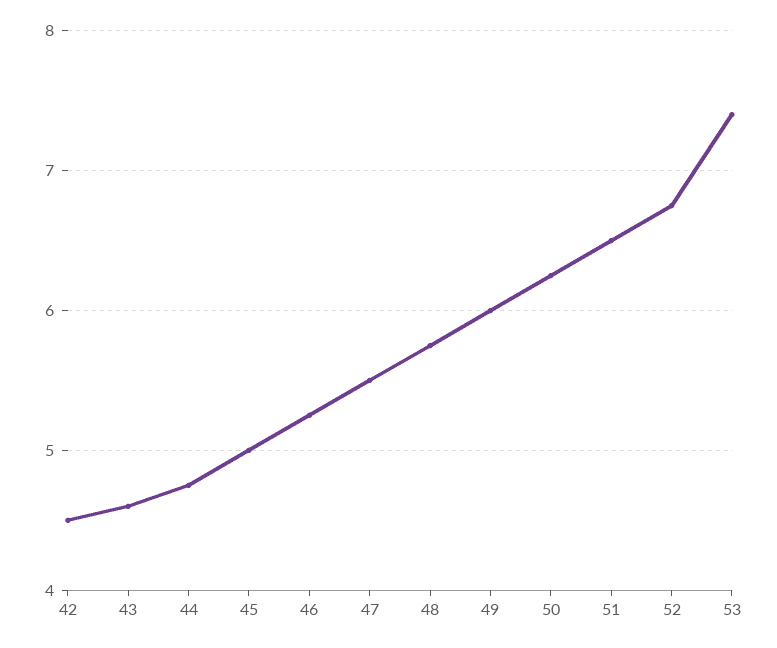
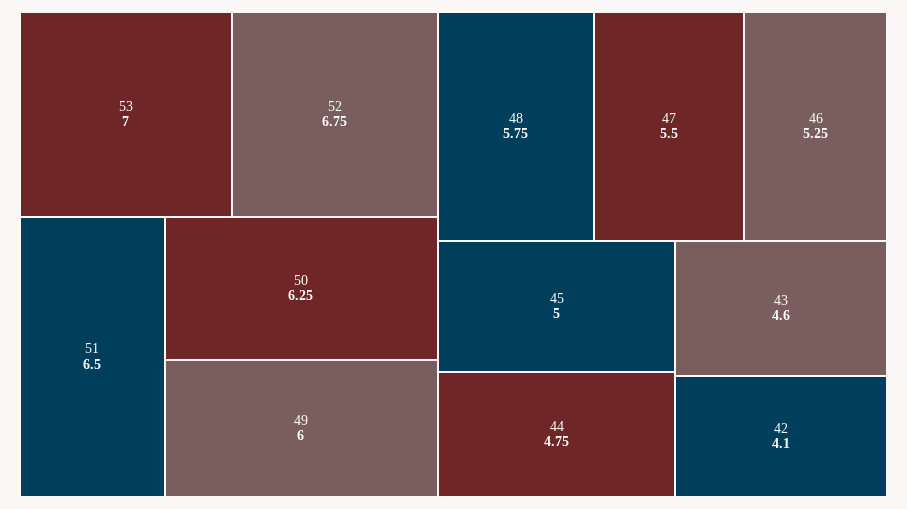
42: 4.5 -> 4.1
53: 7.4 -> 7

